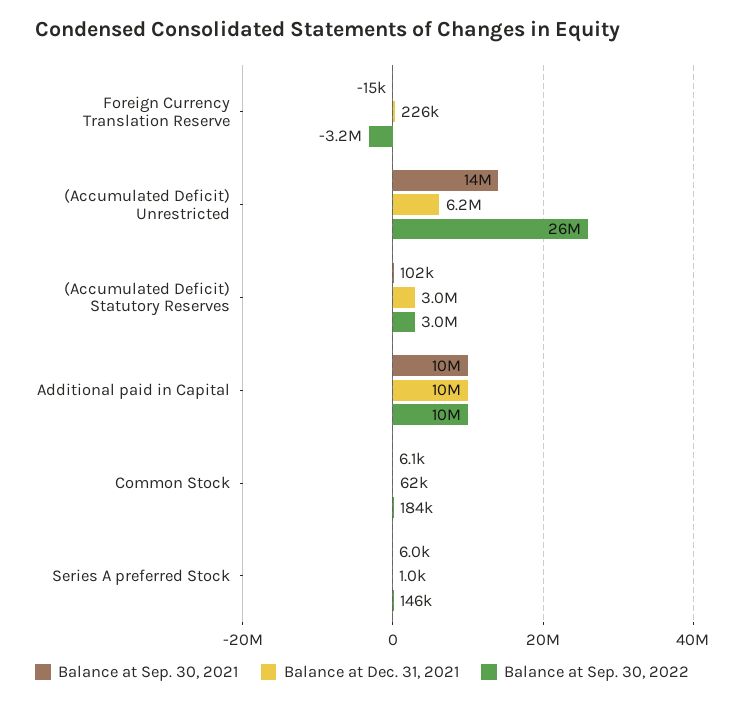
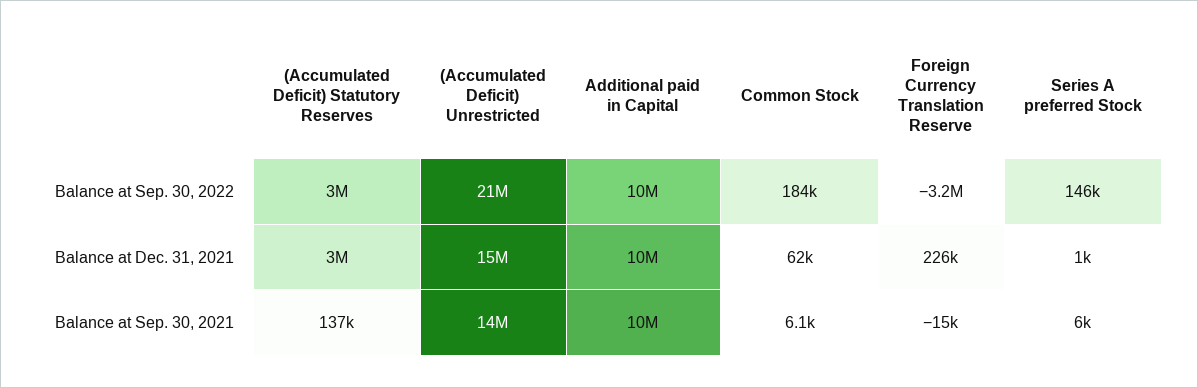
Balance at Dec. 31, 2021, (Accumulated Deficit) Unrestricted: 6200000 -> 15000000
Balance at Sep. 30, 2022, (Accumulated Deficit) Unrestricted: 26000000 -> 21000000
Balance at Sep. 30, 2021, (Accumulated Deficit) Statutory Reserves: 102000 -> 137000

